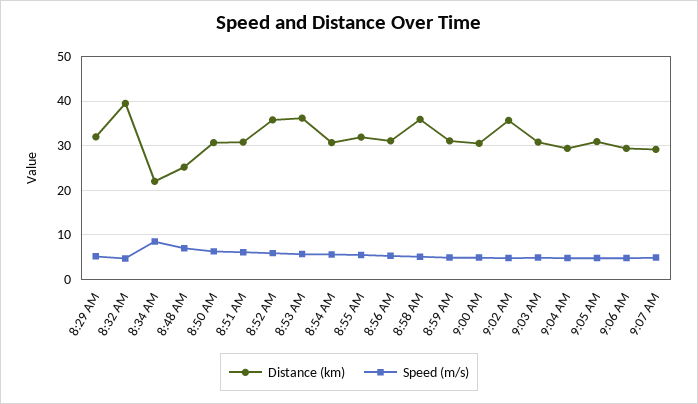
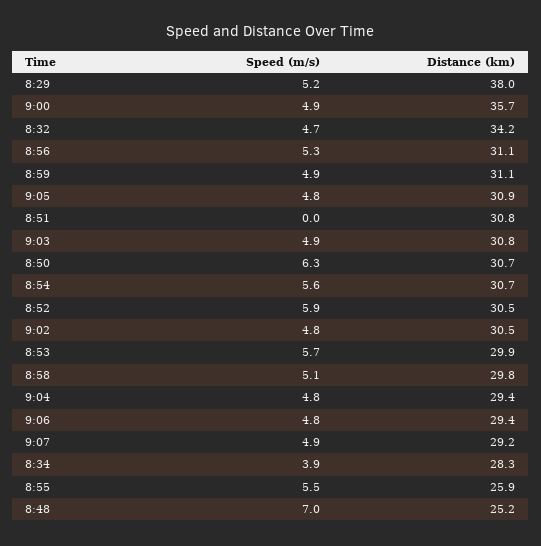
Distance (km), 8:29 AM: 32 -> 38
Distance (km), 8:32 AM: 40 -> 34.2
Distance (km), 8:34 AM: 22 -> 28.3
Speed (m/s), 8:34 AM: 8 -> 3.9
Speed (m/s), 8:51 AM: 6 -> 0
Distance (km), 8:52 AM: 36 -> 30.5
Distance (km), 8:53 AM: 36 -> 29.9
Distance (km), 8:55 AM: 32 -> 25.9
Distance (km), 8:58 AM: 36 -> 29.8
Distance (km), 9:00 AM: 30 -> 35.7
Distance (km), 9:02 AM: 36 -> 30.5

